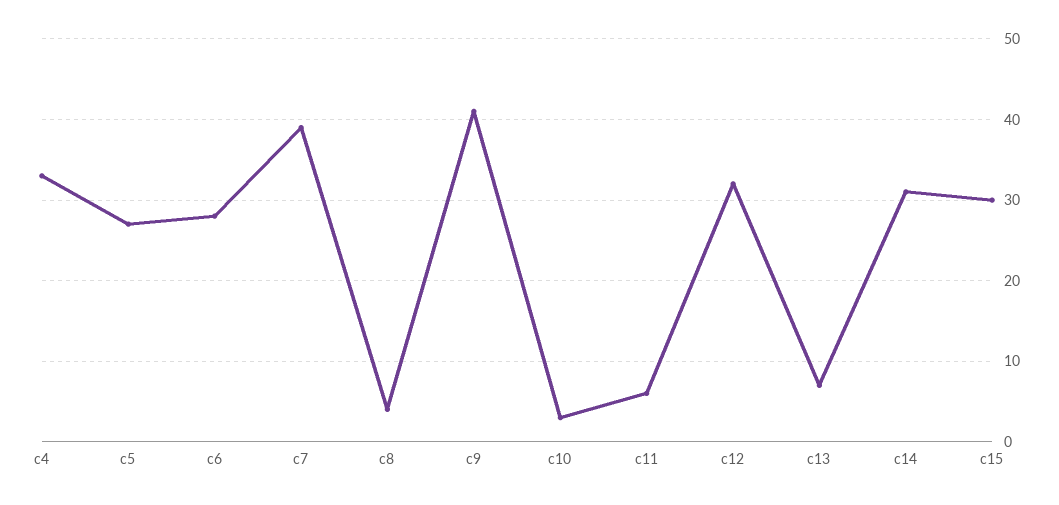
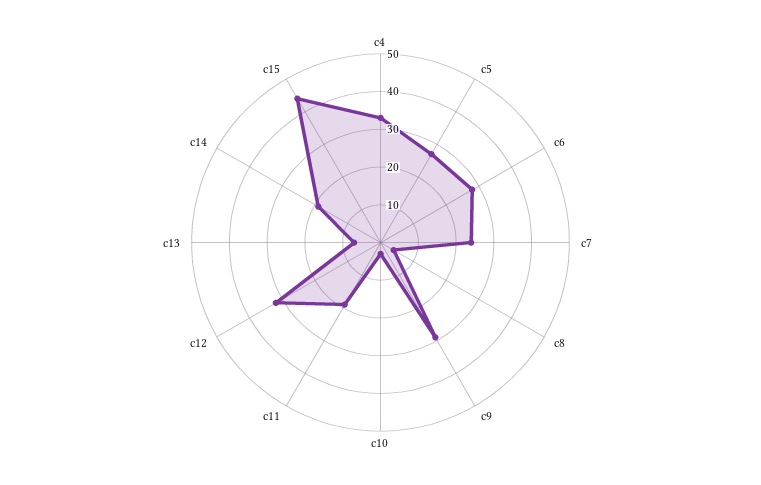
c7: 39 -> 25
c9: 41 -> 30
c11: 6 -> 20
c14: 31 -> 20
c15: 30 -> 45

